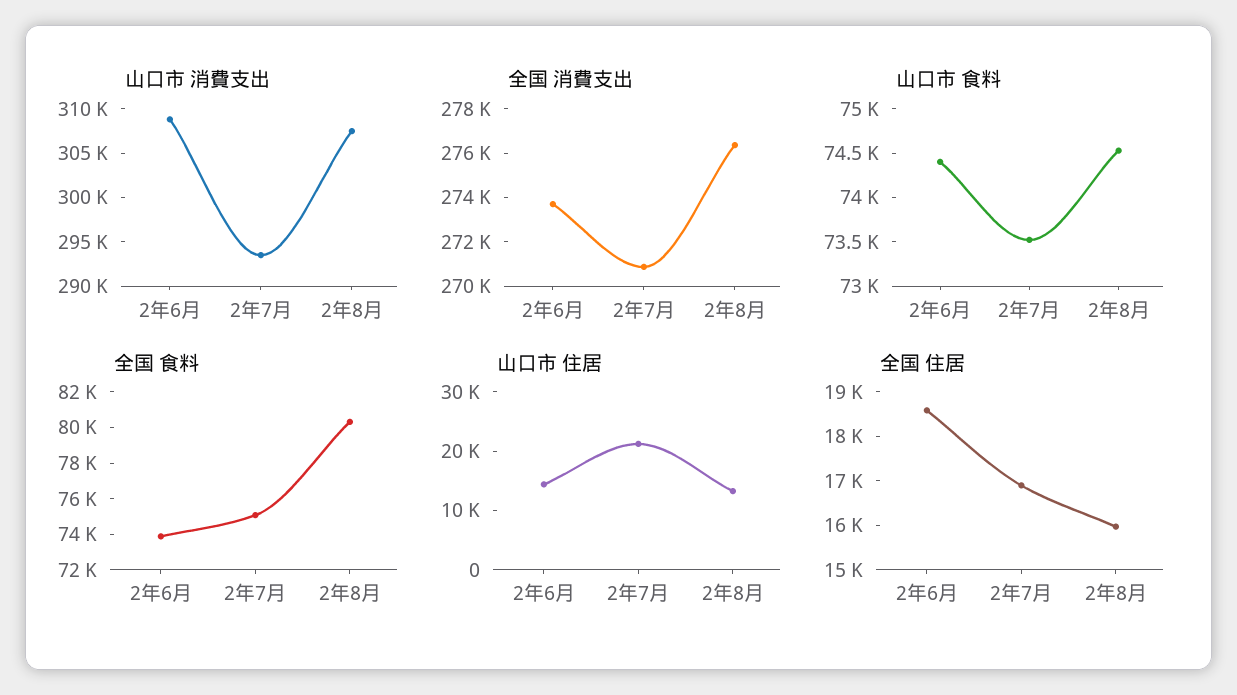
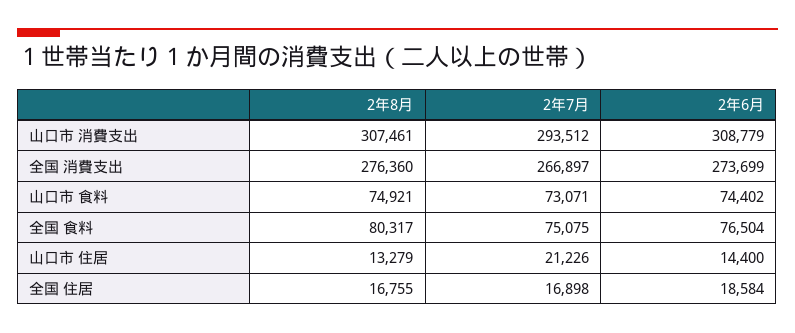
全国 消費支出, 2年7月: 271000 -> 266897
山口市 食料, 2年7月: 73500 -> 73071
山口市 食料, 2年8月: 74500 -> 74921
全国 食料, 2年6月: 74000 -> 76504
全国 住居, 2年8月: 16000 -> 16755

